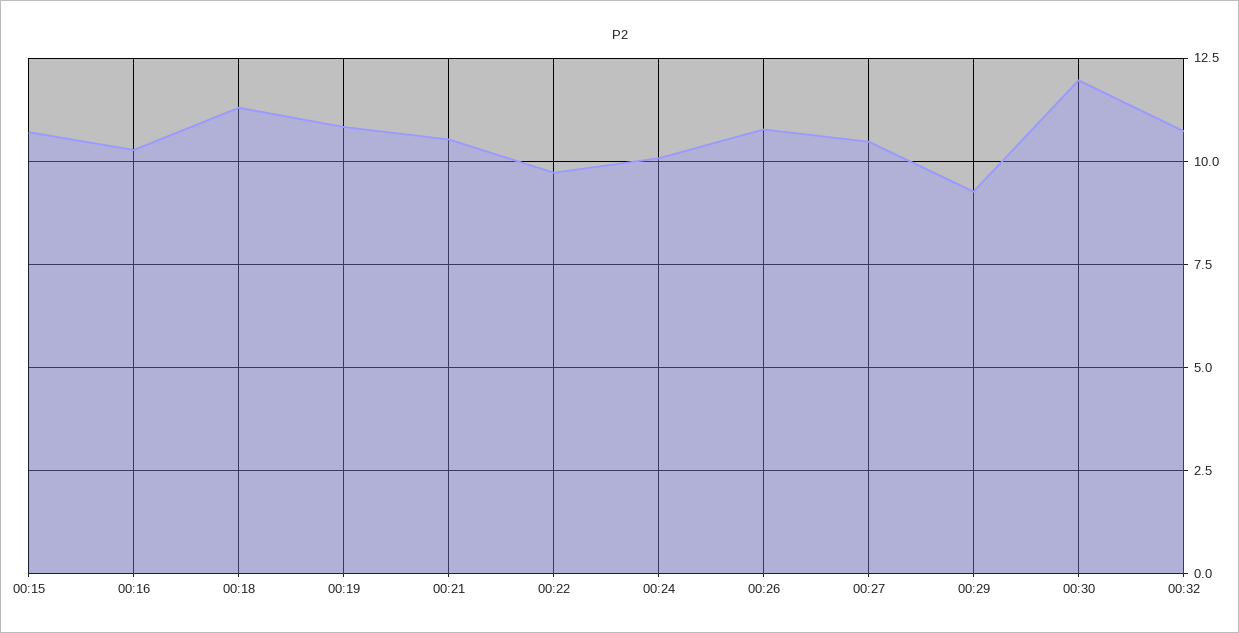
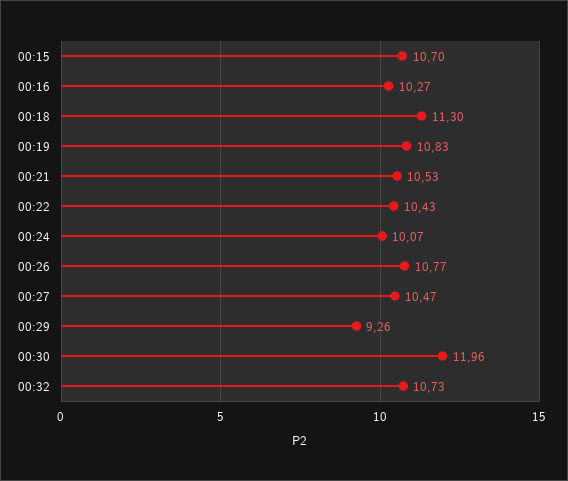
00:22: 9.75 -> 10.43

